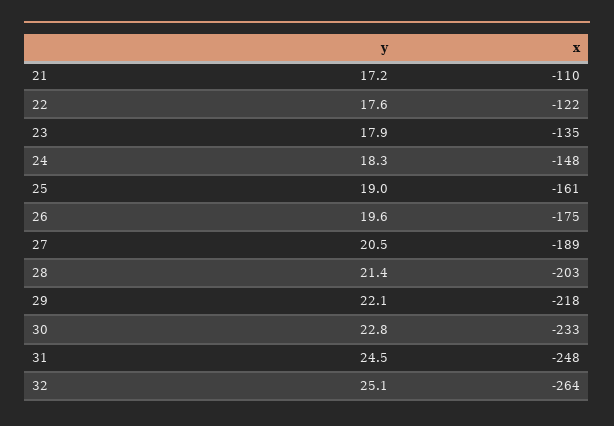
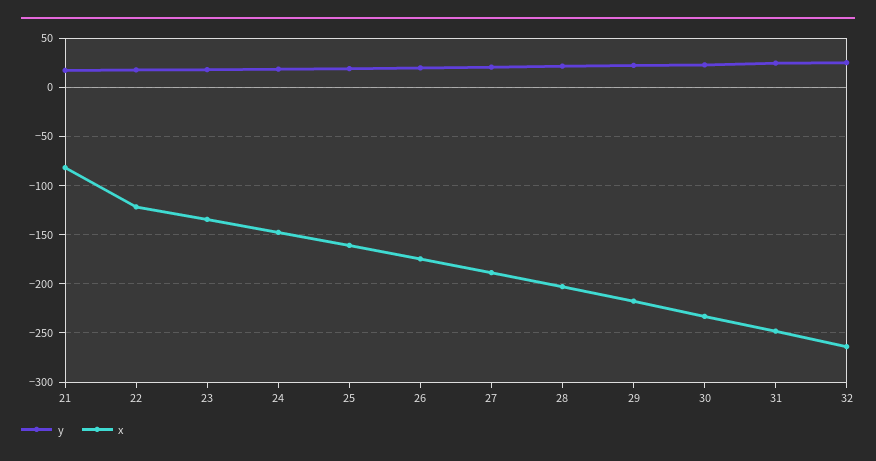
x, 21: -110 -> -80

